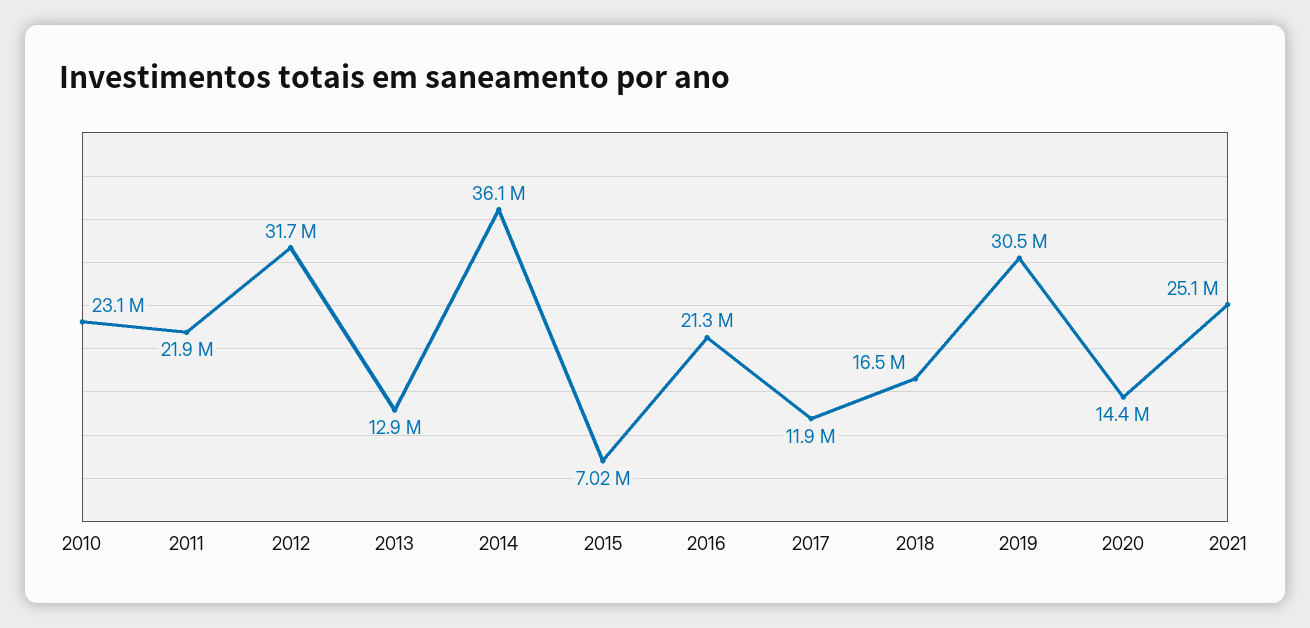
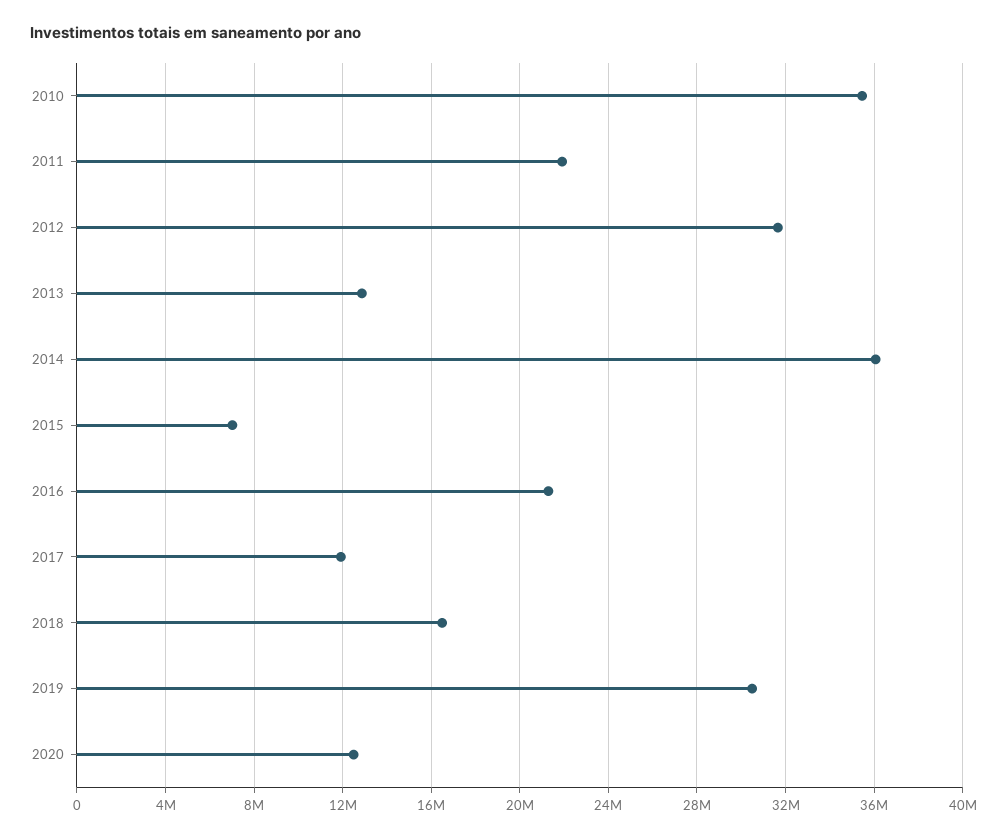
2010: 23100000 -> 35500000
2020: 14400000 -> 12500000
2021: 25100000 -> none

